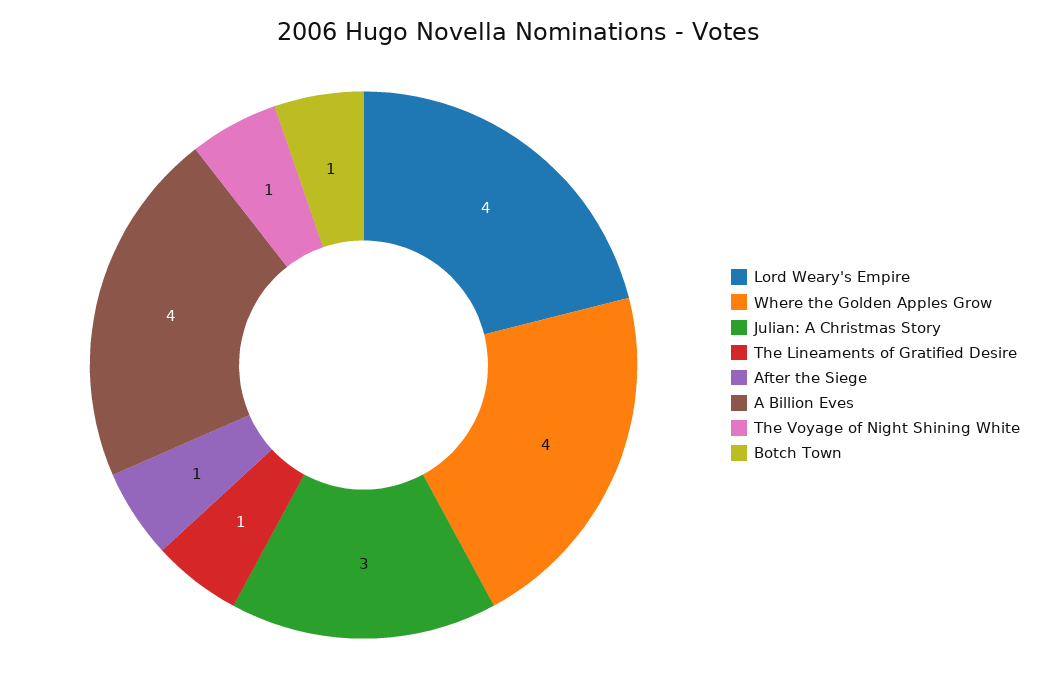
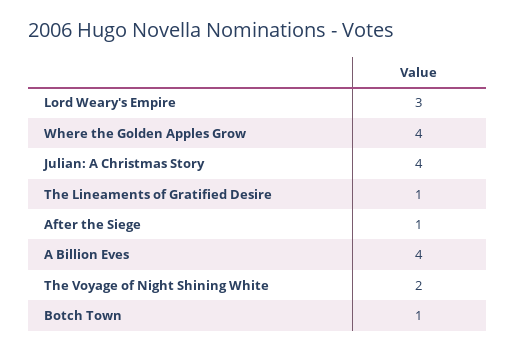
Lord Weary's Empire: 4 -> 3
Julian: A Christmas Story: 3 -> 4
The Voyage of Night Shining White: 1 -> 2

